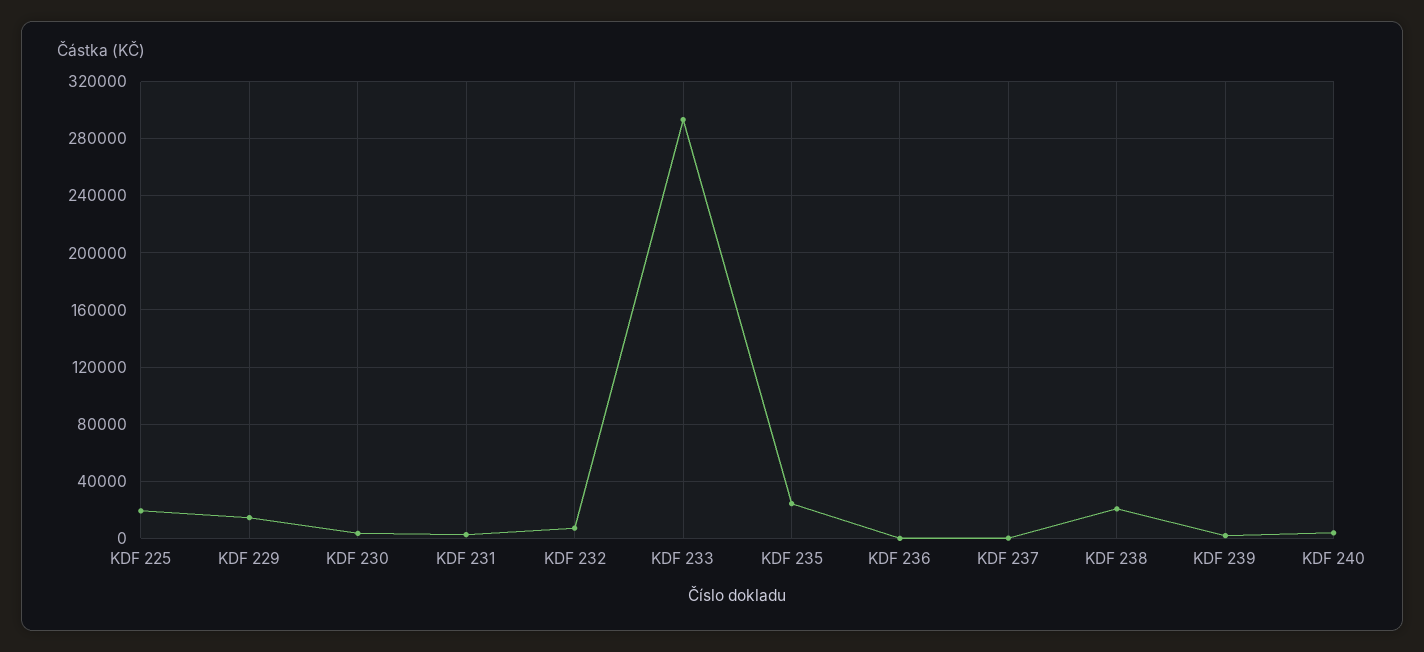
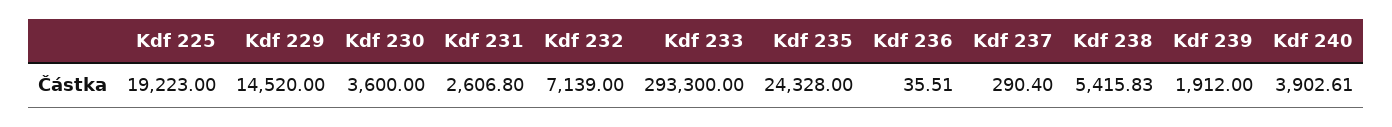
KDF 238: 20000 -> 5415.83

